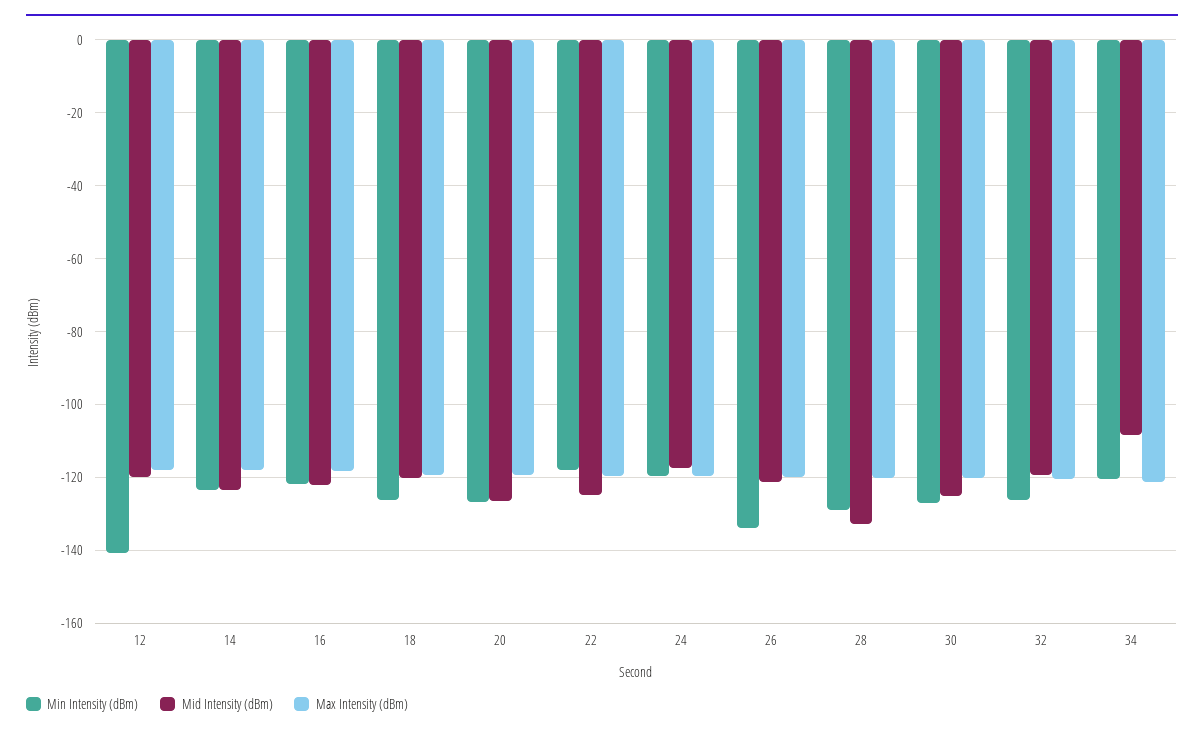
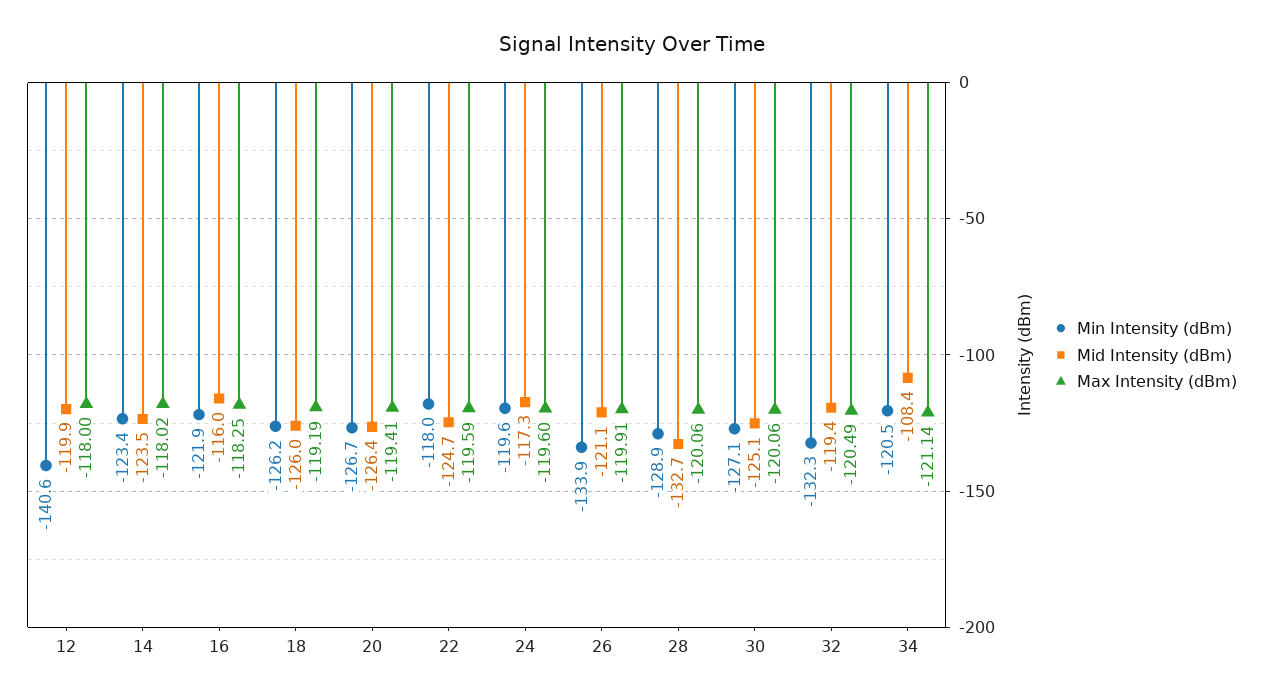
Mid Intensity (dBm), 16: -122 -> -116
Mid Intensity (dBm), 18: -120 -> -126
Min Intensity (dBm), 32: -126 -> -132.3

